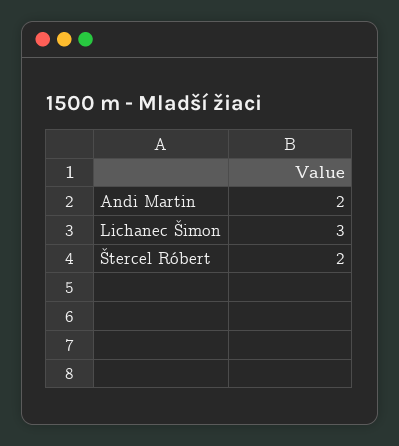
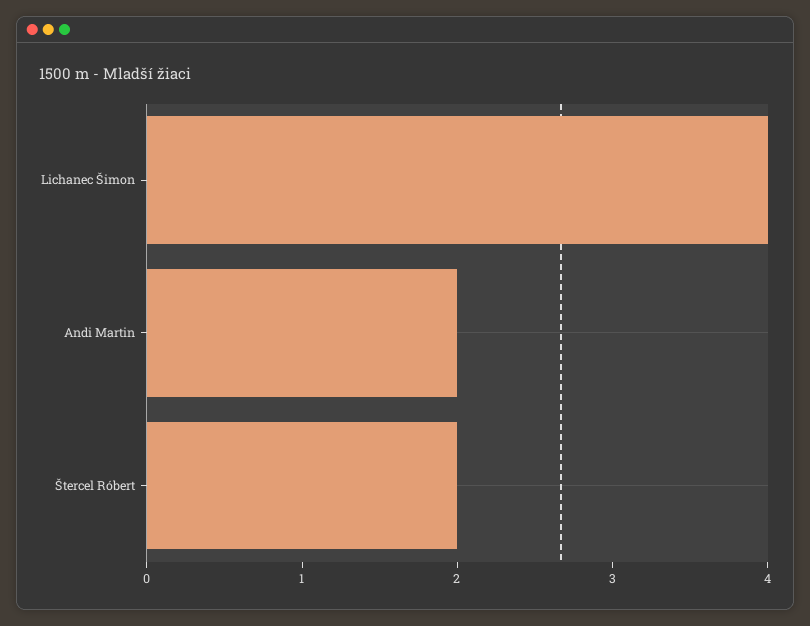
Lichanec Šimon: 3 -> 4

